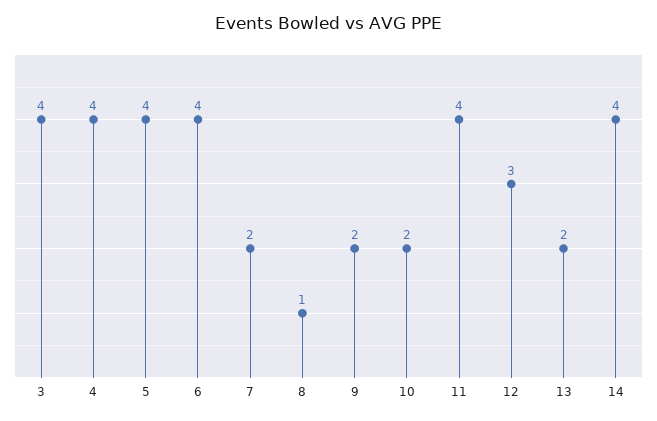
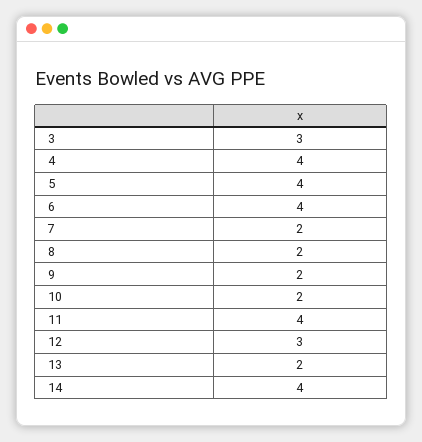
3: 4 -> 3
8: 1 -> 2

